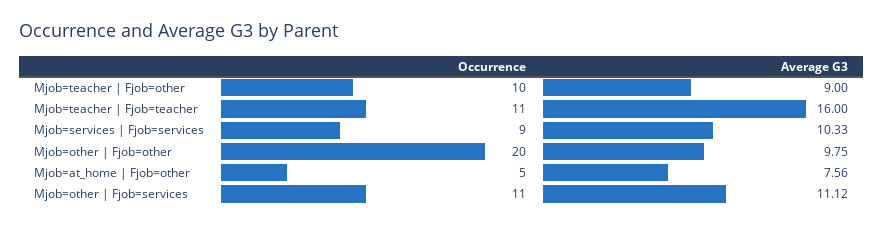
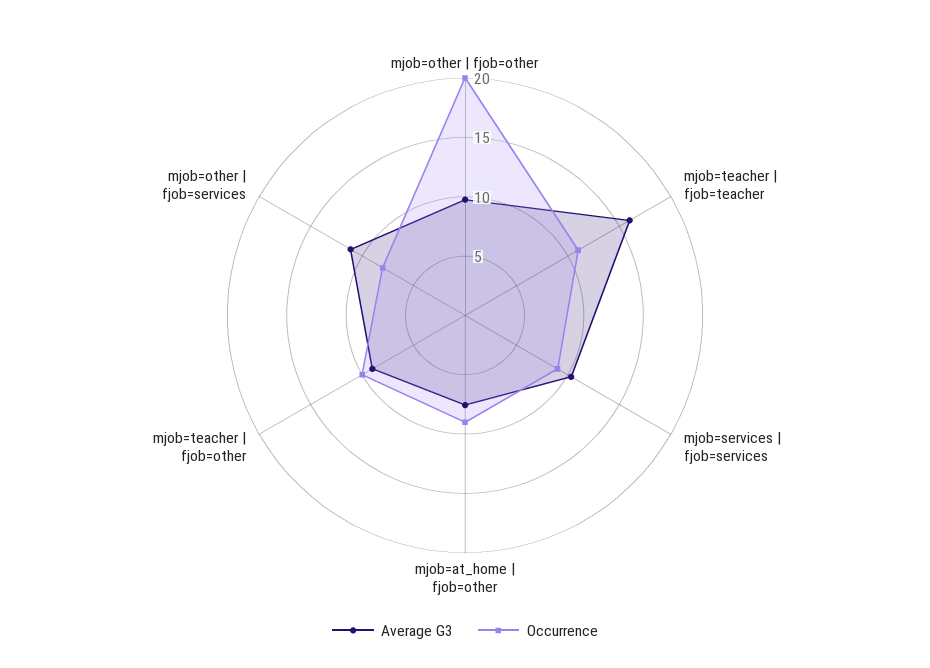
Occurrence, Mjob=at_home | Fjob=other: 5 -> 9
Occurrence, Mjob=other | Fjob=services: 11 -> 8

